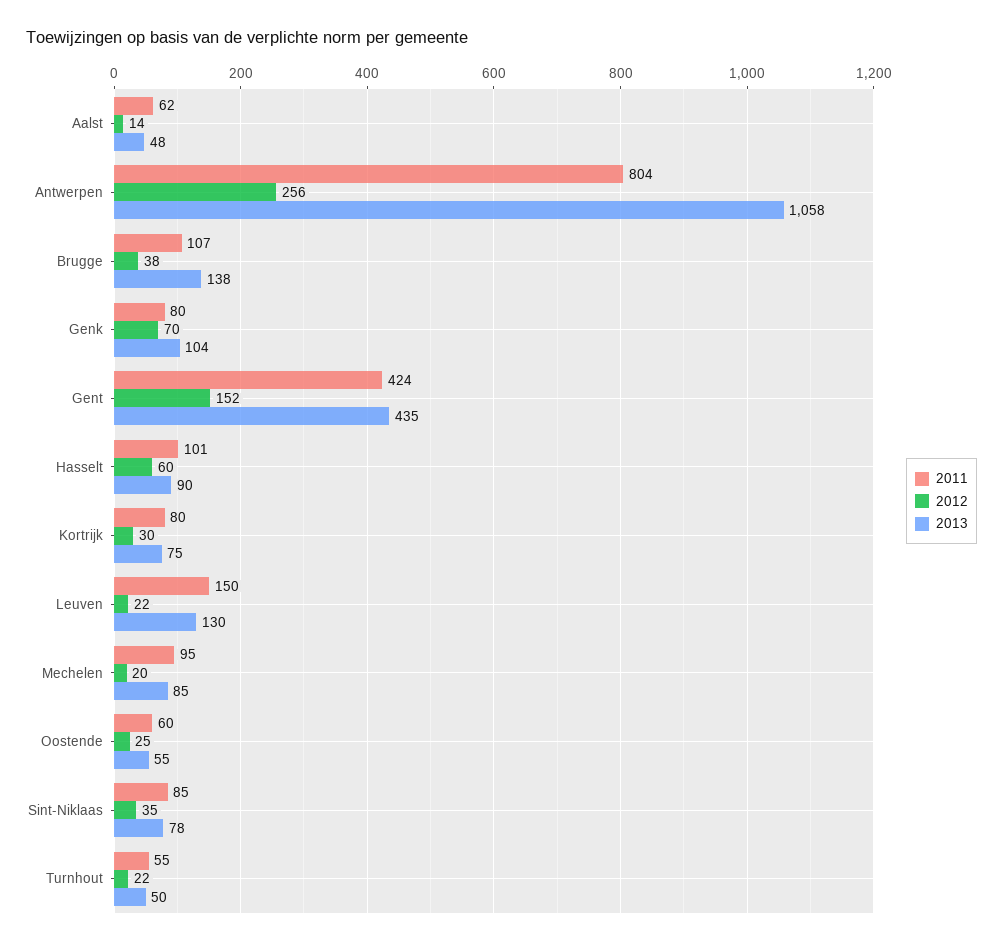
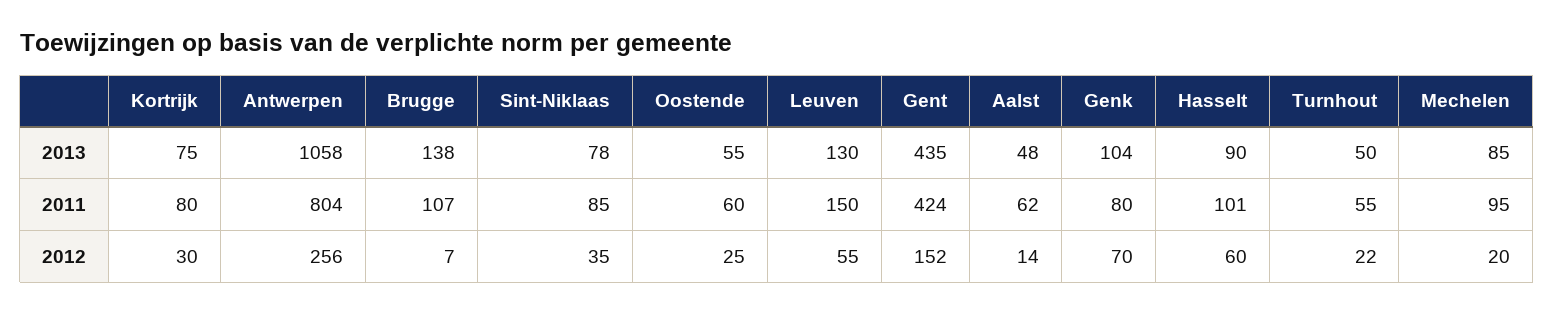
2012, Brugge: 38 -> 7
2012, Leuven: 22 -> 55

